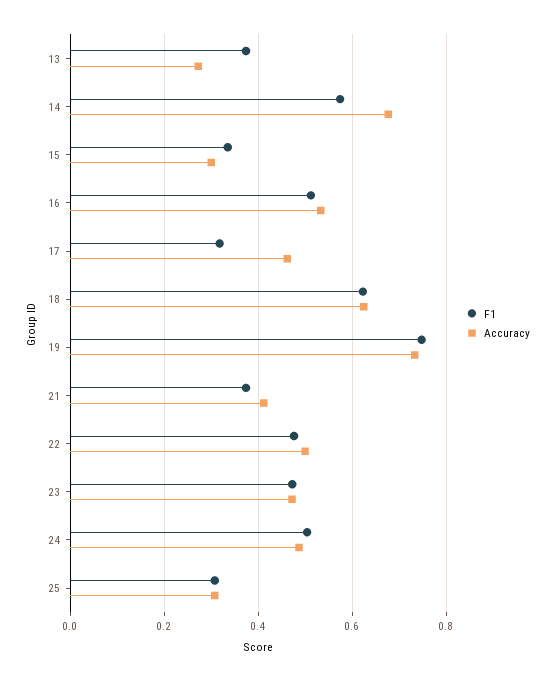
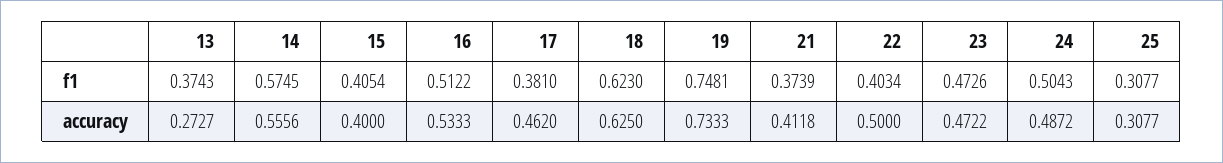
Accuracy, 14: 0.68 -> 0.5556
F1, 15: 0.34 -> 0.4054
Accuracy, 15: 0.3 -> 0.4
F1, 17: 0.32 -> 0.381
F1, 22: 0.48 -> 0.4034

